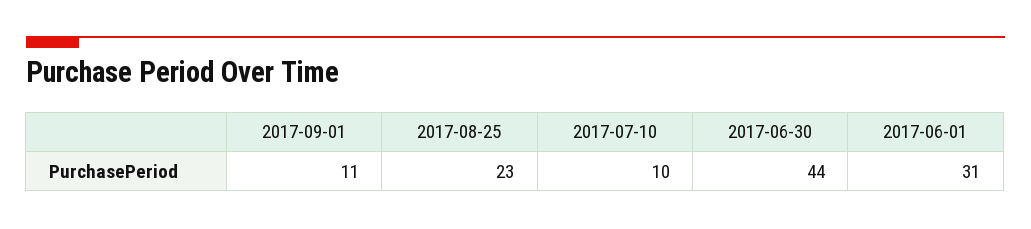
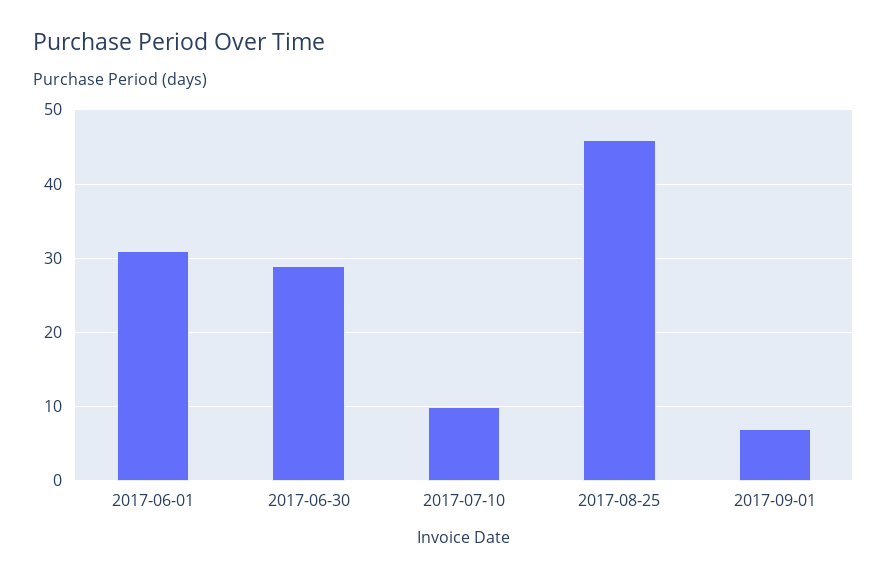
2017-09-01: 11 -> 7
2017-08-25: 23 -> 46
2017-06-30: 44 -> 29

